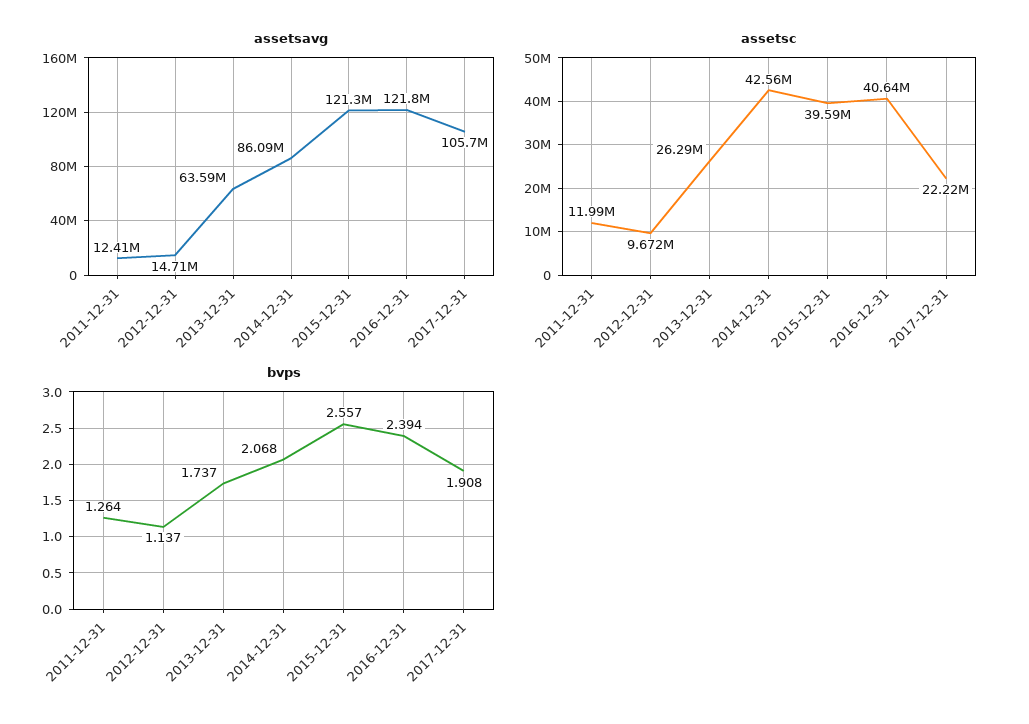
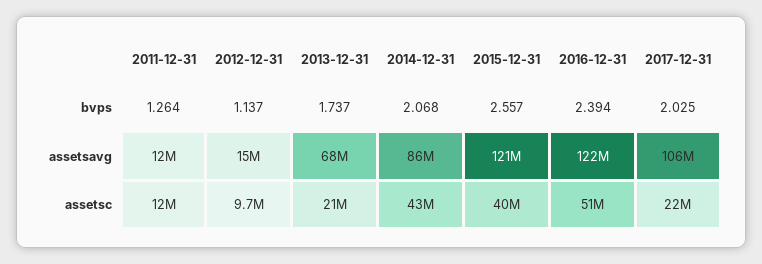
assetsavg, 2013-12-31: 63590000 -> 68000000
assetsc, 2013-12-31: 26290000 -> 21000000
assetsc, 2016-12-31: 40640000 -> 51000000
bvps, 2017-12-31: 1.908 -> 2.025

